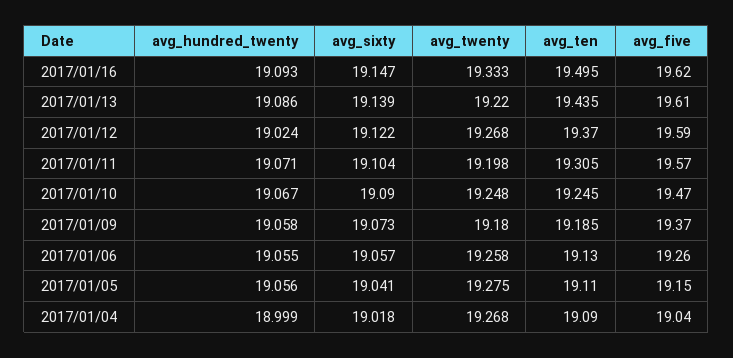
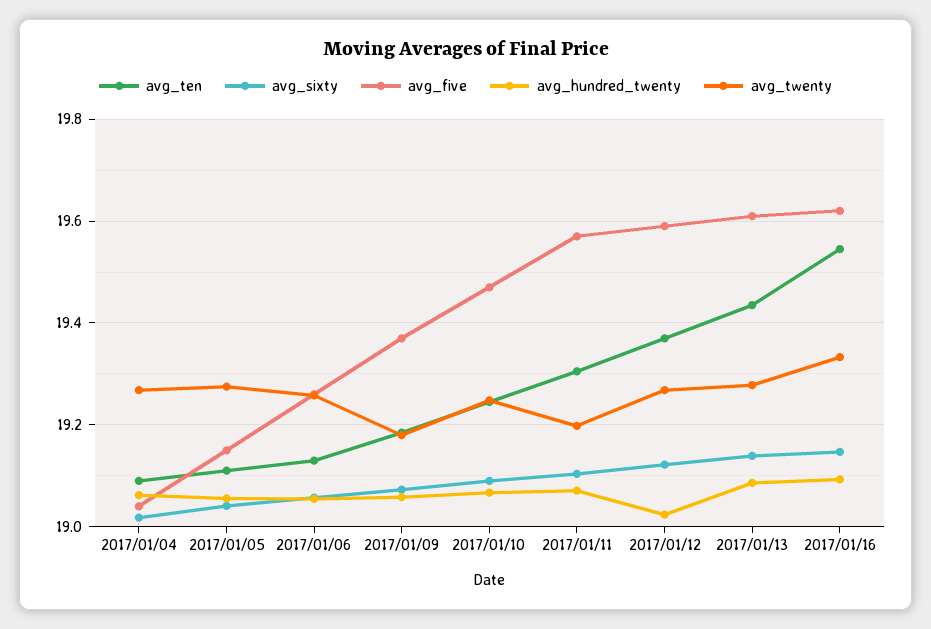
avg_ten, 2017/01/16: 19.495 -> 19.54
avg_twenty, 2017/01/13: 19.22 -> 19.28
avg_hundred_twenty, 2017/01/04: 18.999 -> 19.06

